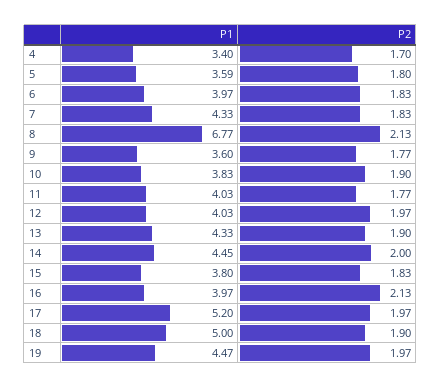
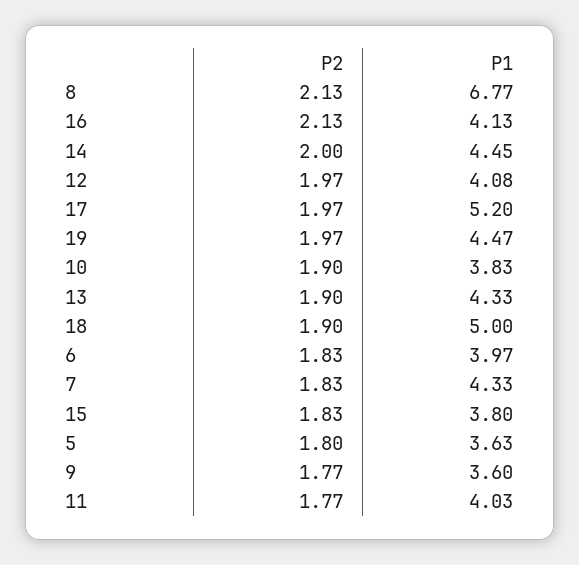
P1, 4: 3.4 -> none
P2, 4: 1.7 -> none
P1, 5: 3.59 -> 3.63
P1, 12: 4.03 -> 4.08
P1, 16: 3.97 -> 4.13

